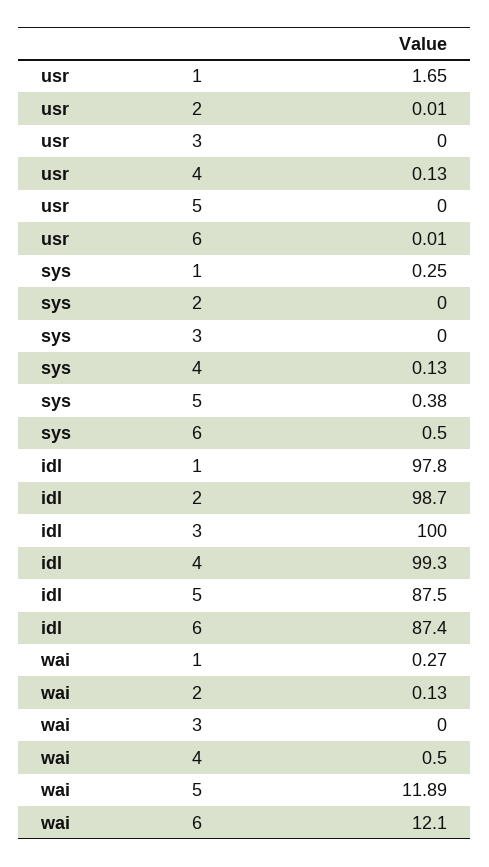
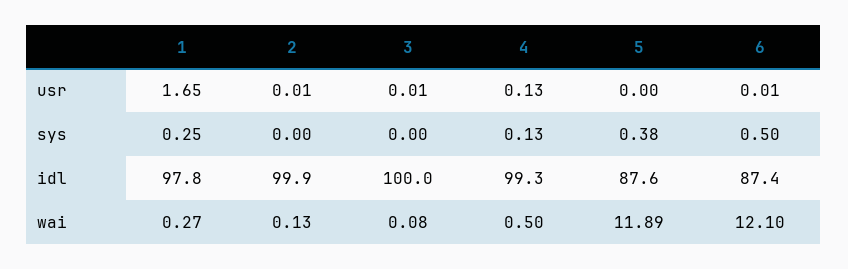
usr, 3: 0 -> 0.01
idl, 2: 98.7 -> 99.9
idl, 5: 87.5 -> 87.6
wai, 3: 0 -> 0.08

